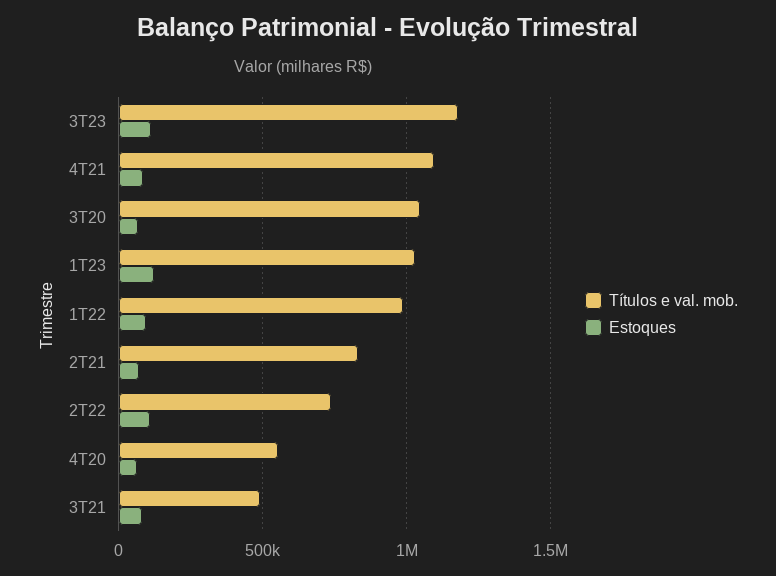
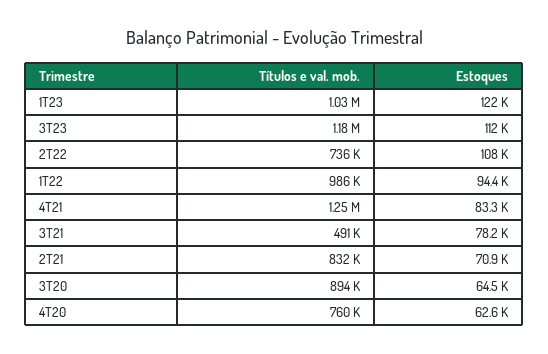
Títulos e val. mob., 4T21: 1100000 -> 1250000
Títulos e val. mob., 3T20: 1050000 -> 894000
Títulos e val. mob., 4T20: 550000 -> 760000

